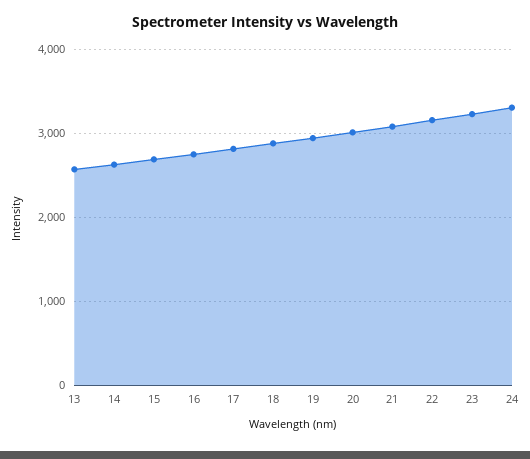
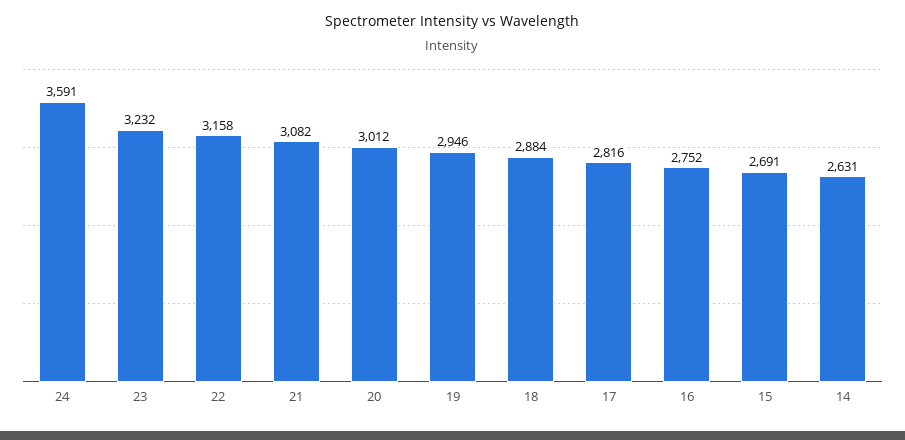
13: 2600 -> none
24: 3300 -> 3591

